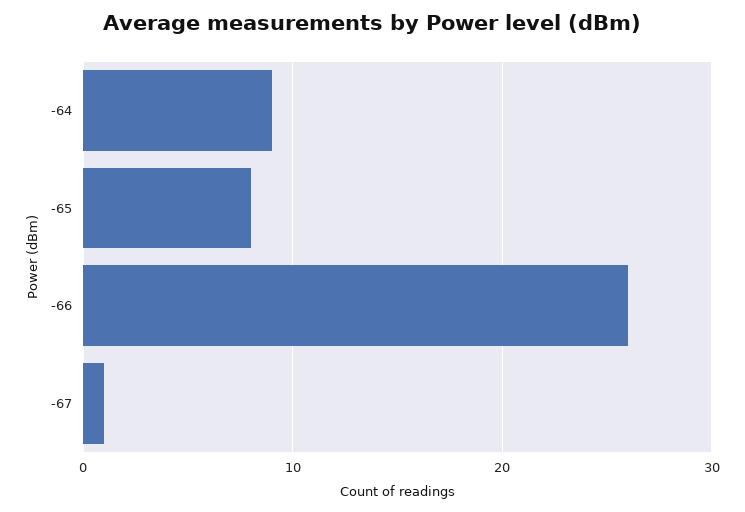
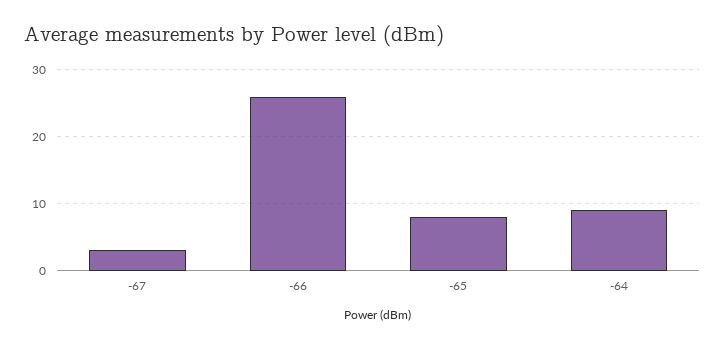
-67: 1 -> 3

